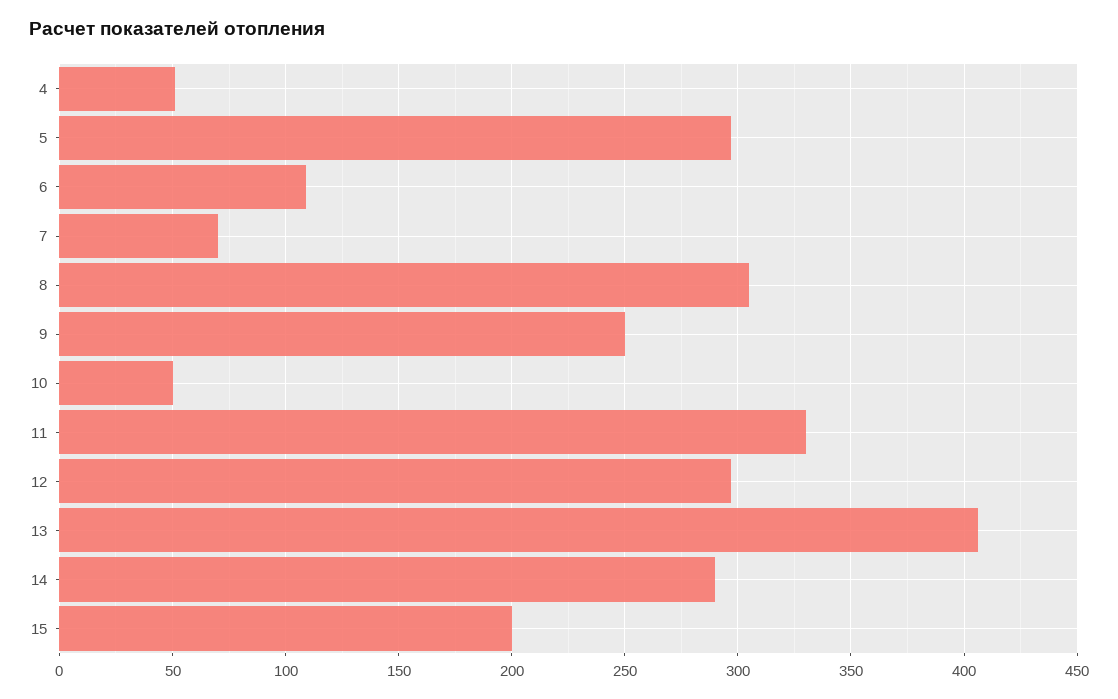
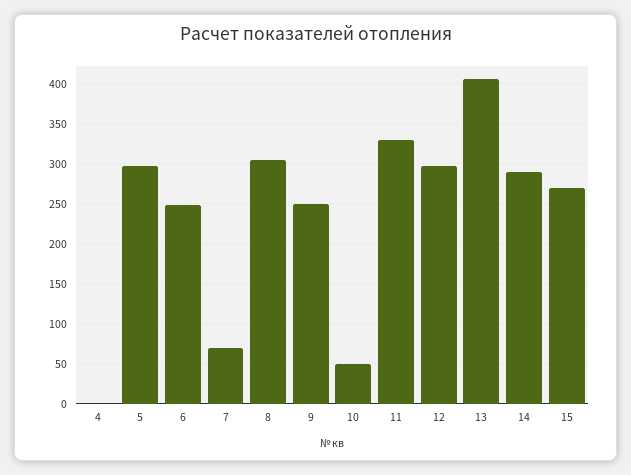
4: 50 -> 0
6: 110 -> 250
15: 200 -> 270

